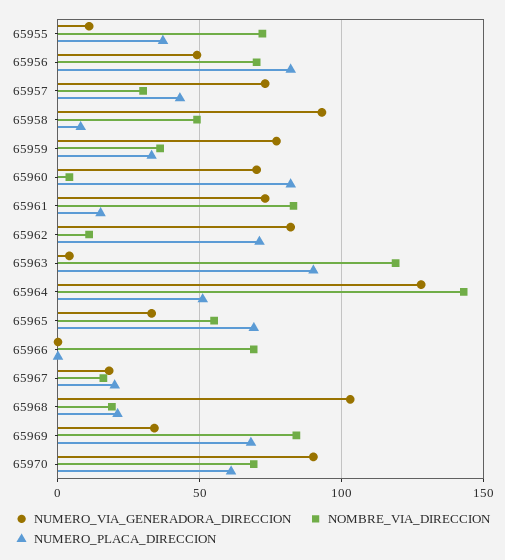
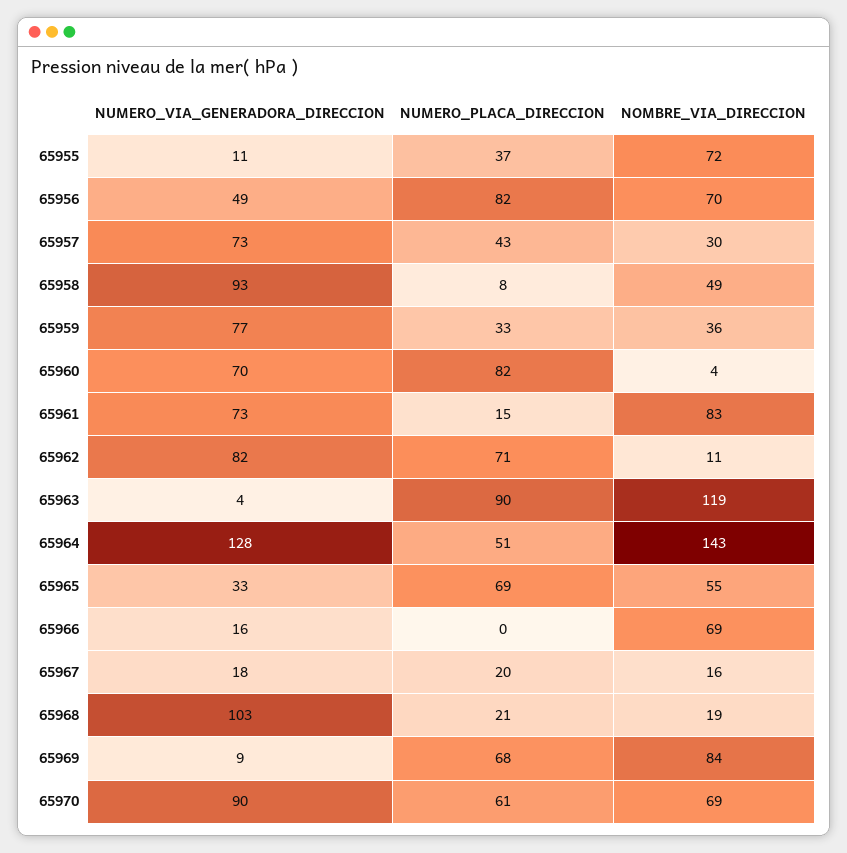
NUMERO_VIA_GENERADORA_DIRECCION, 65966: 0 -> 16
NUMERO_VIA_GENERADORA_DIRECCION, 65969: 35 -> 9

